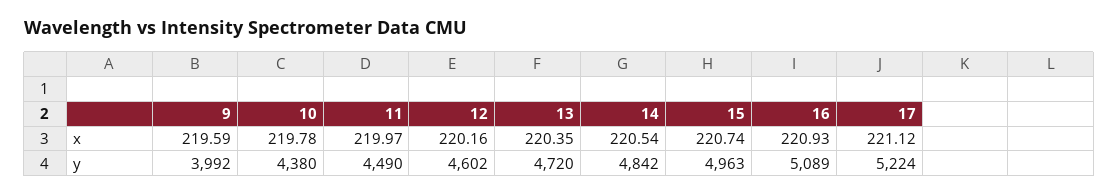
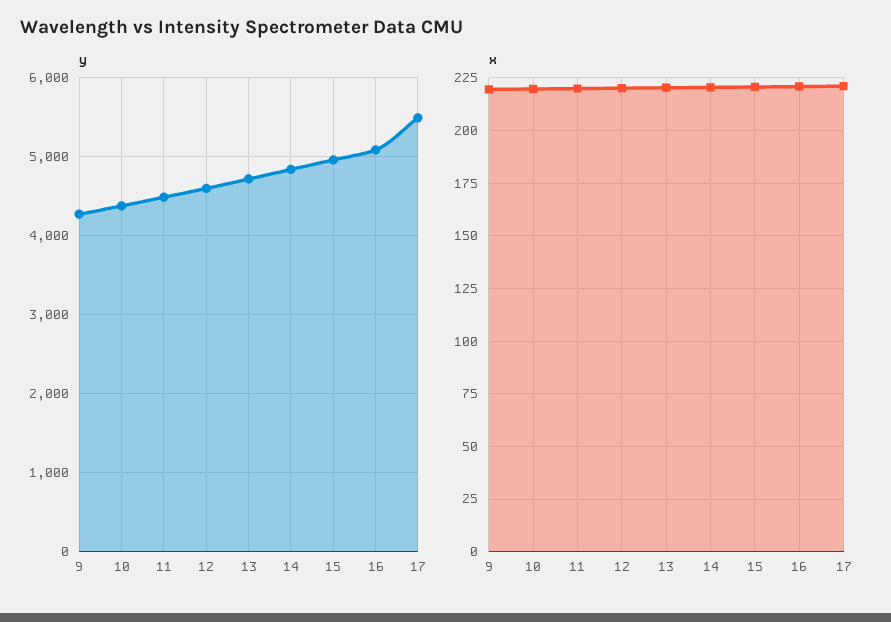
y, 9: 3992 -> 4300
y, 17: 5224 -> 5500

